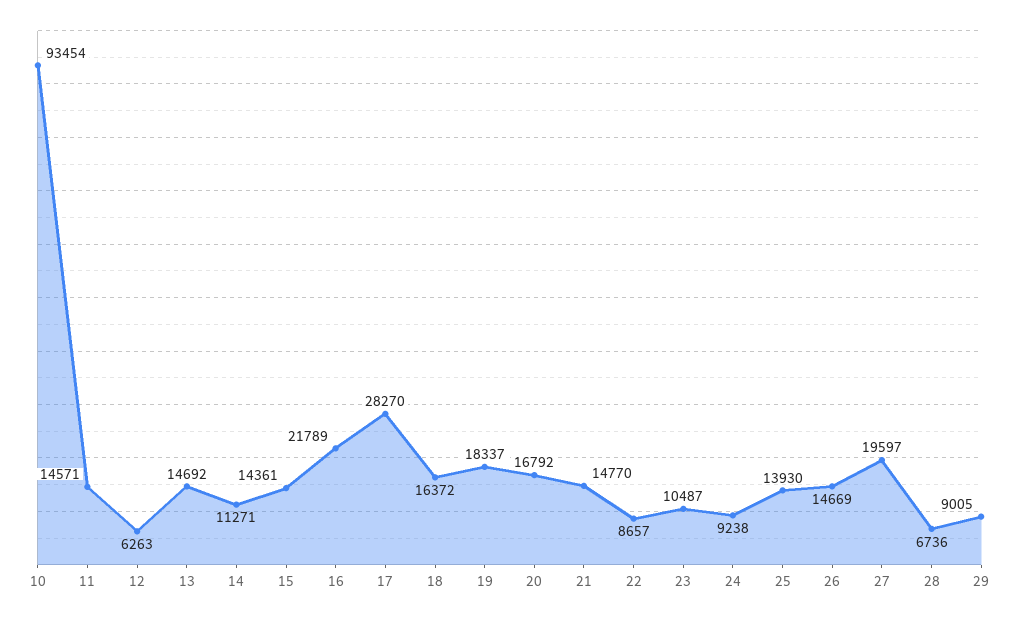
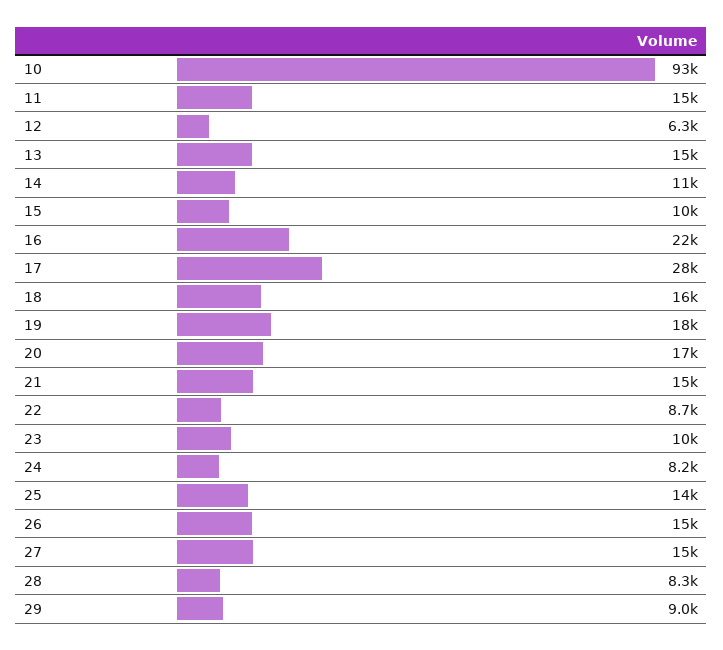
15: 14361 -> 10000
24: 9238 -> 8200
27: 19597 -> 15000
28: 6736 -> 8300

